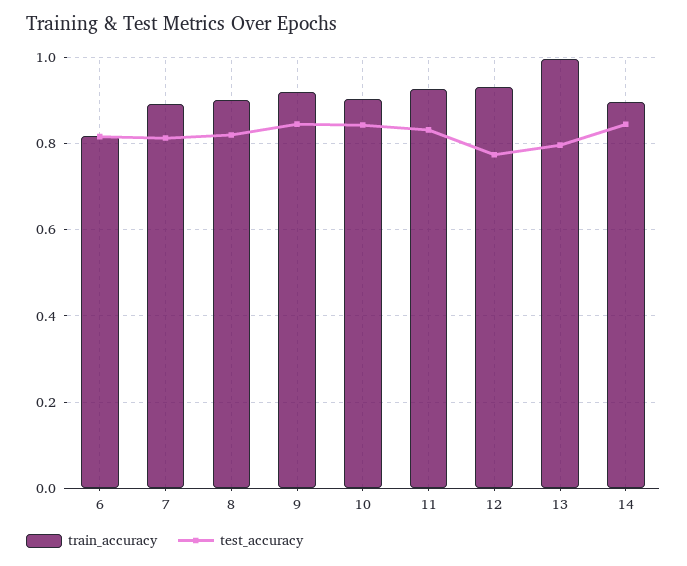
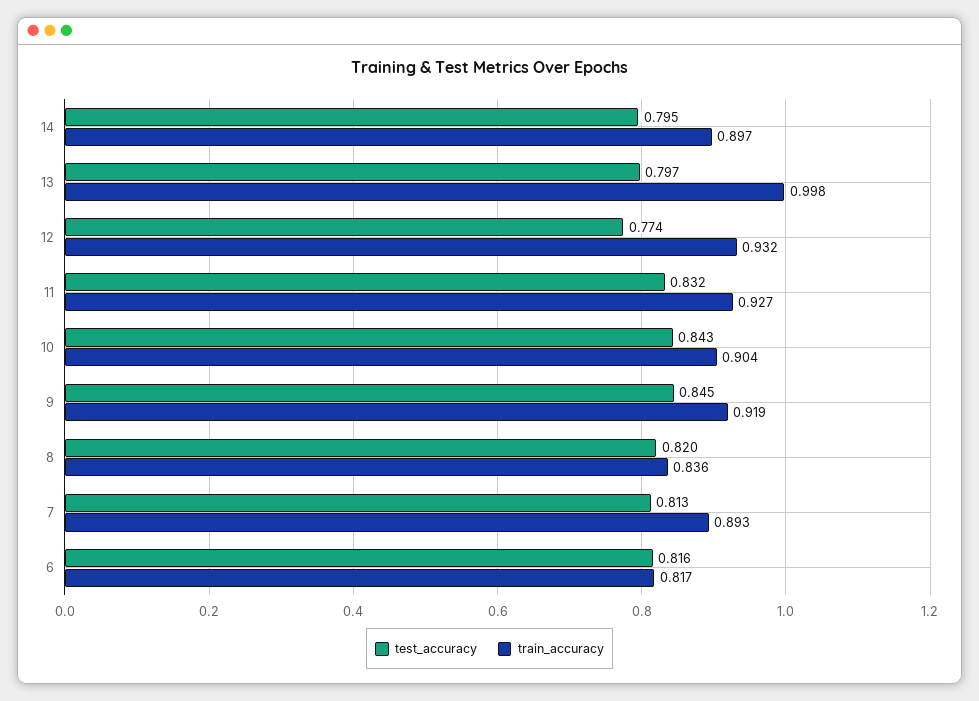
train_accuracy, 8: 0.9 -> 0.836
test_accuracy, 14: 0.84 -> 0.795

